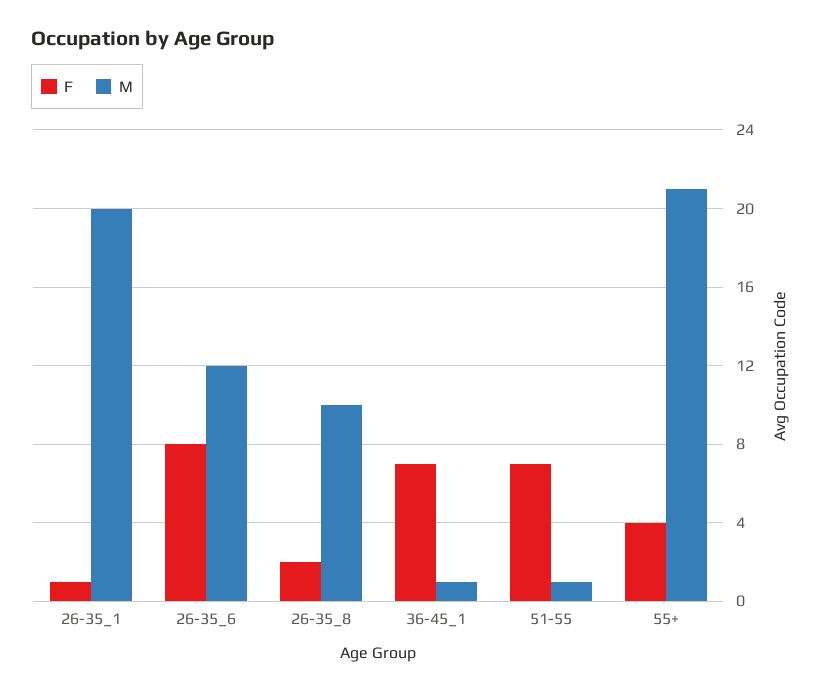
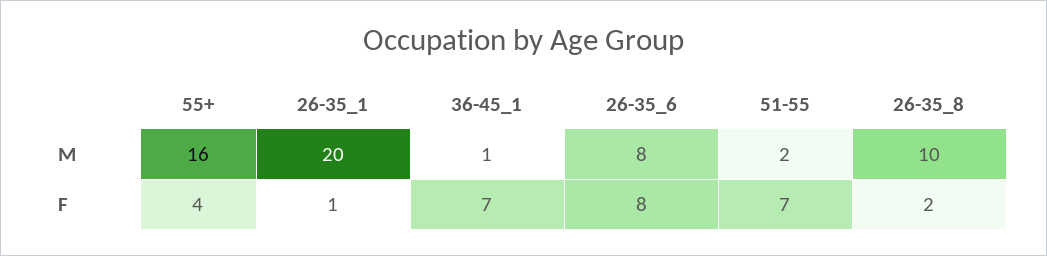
M, 26-35_6: 12 -> 8
M, 51-55: 1 -> 2
M, 55+: 21 -> 16

